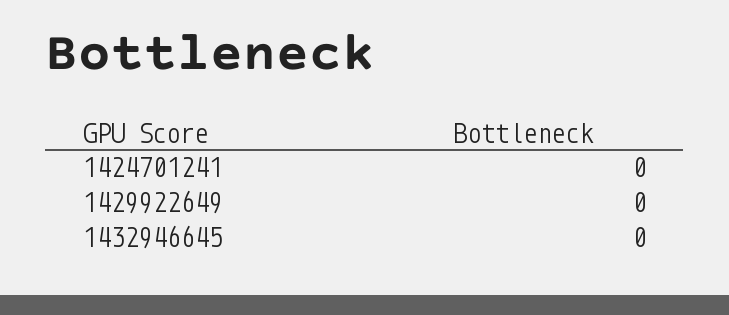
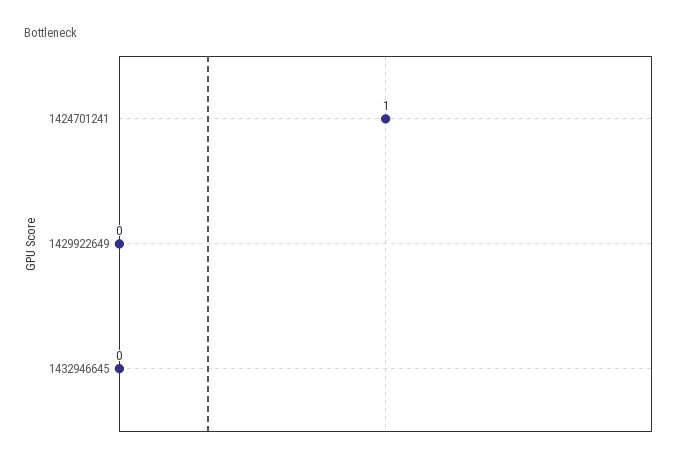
1424701241: 0 -> 1

